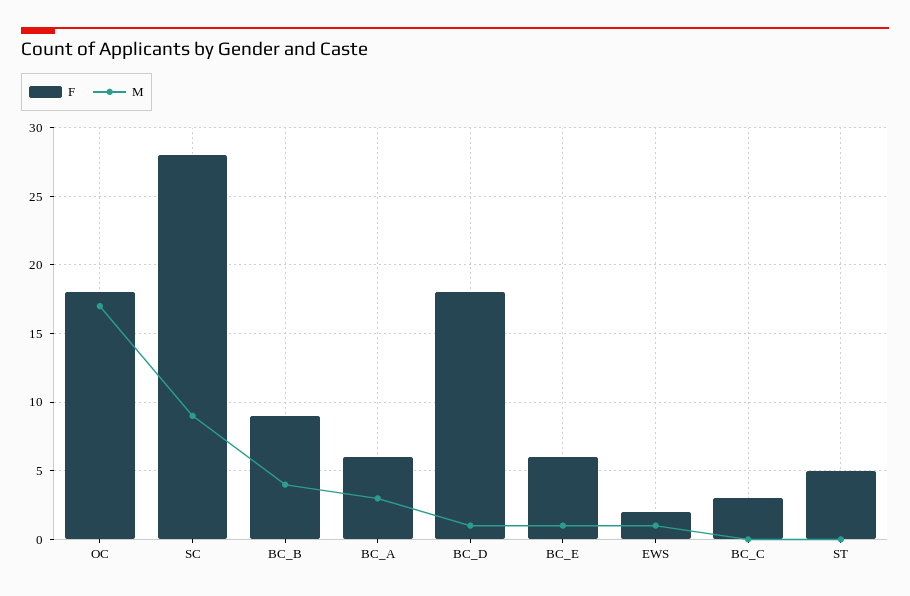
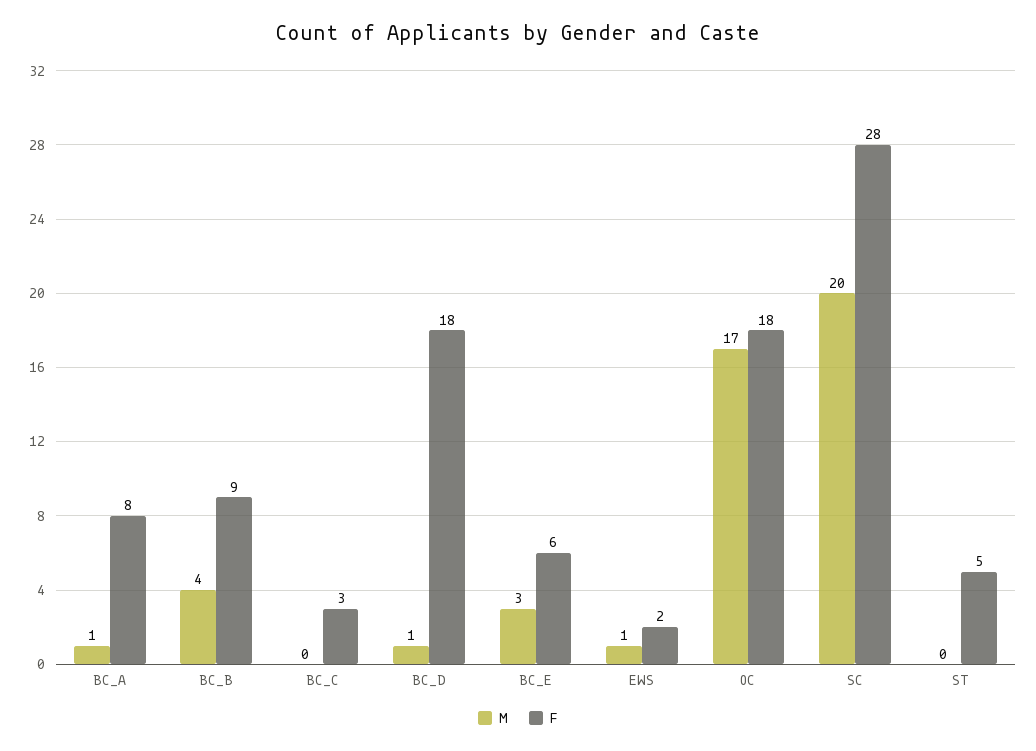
M, SC: 9 -> 20
F, BC_A: 6 -> 8
M, BC_A: 3 -> 1
M, BC_E: 1 -> 3

